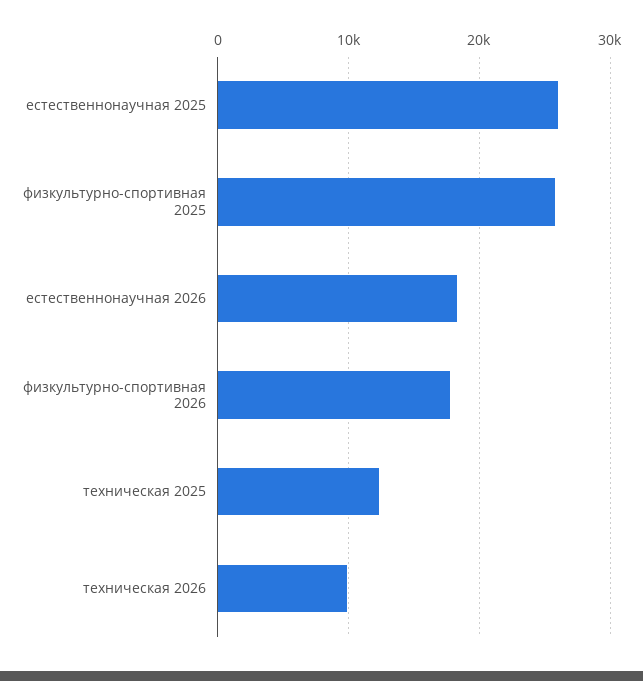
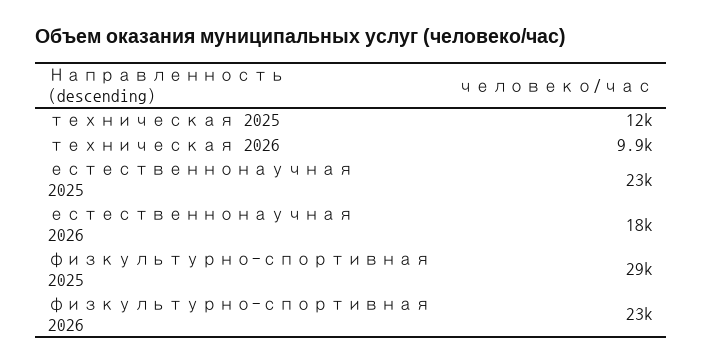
естественнонаучная 2025: 26000 -> 23000
физкультурно-спортивная 2025: 26000 -> 29000
физкультурно-спортивная 2026: 18000 -> 23000

